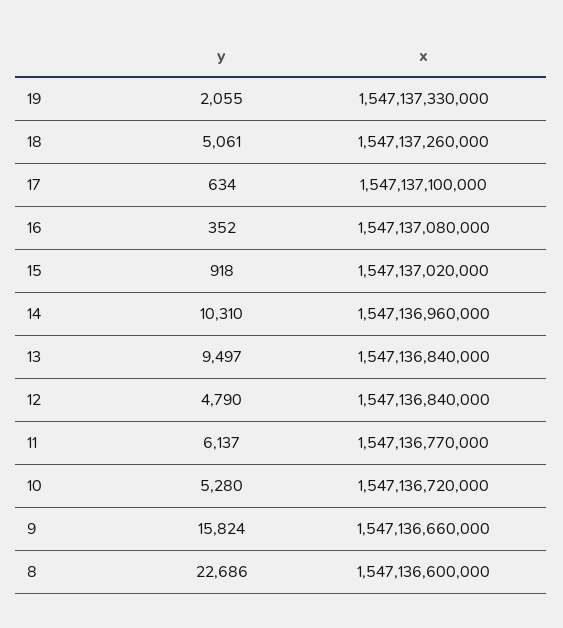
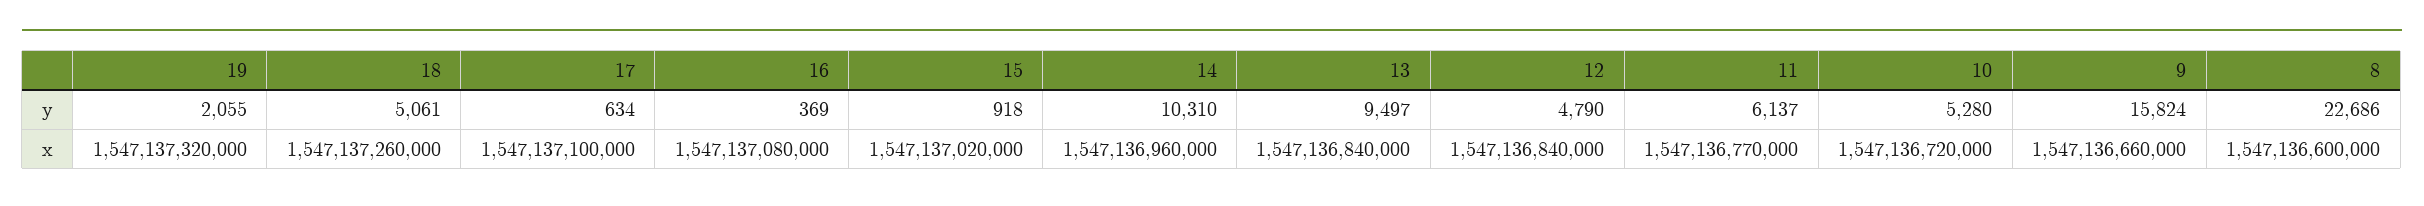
x, 19: 1547137330000 -> 1547137320000
y, 16: 352 -> 369

